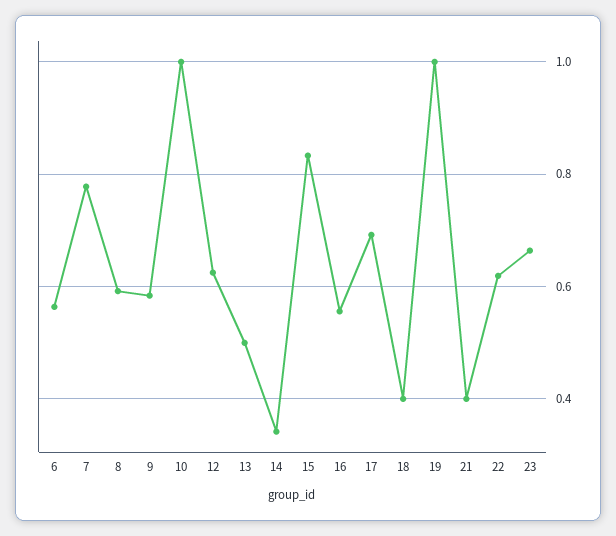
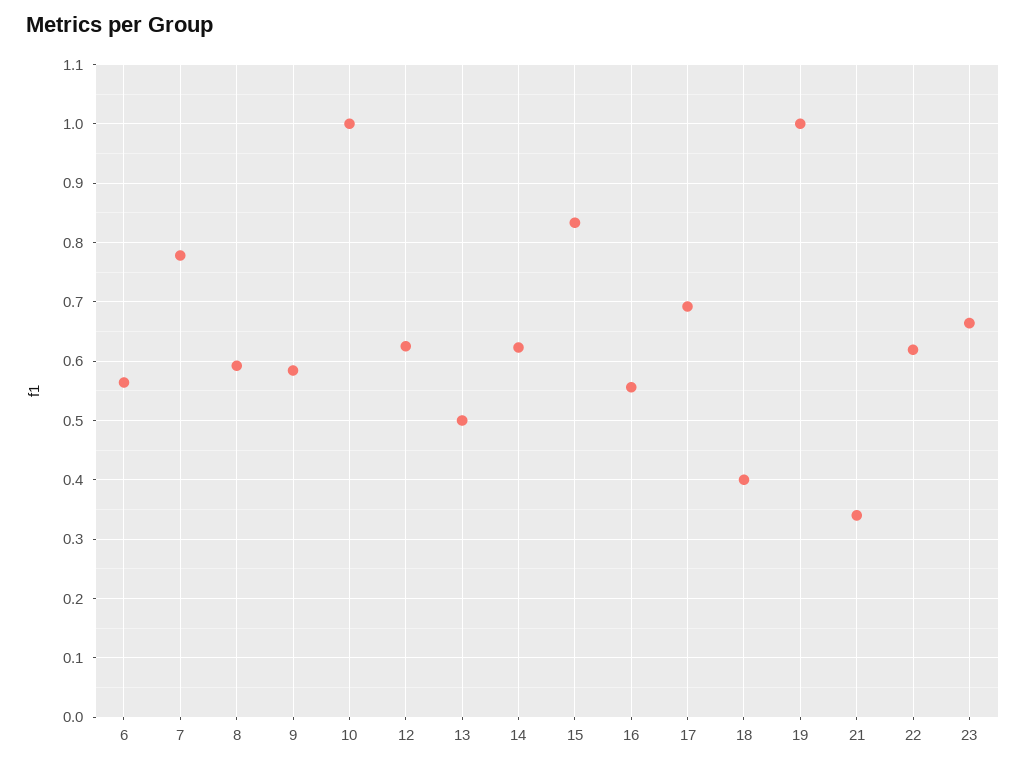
14: 0.34 -> 0.62
21: 0.4 -> 0.34

